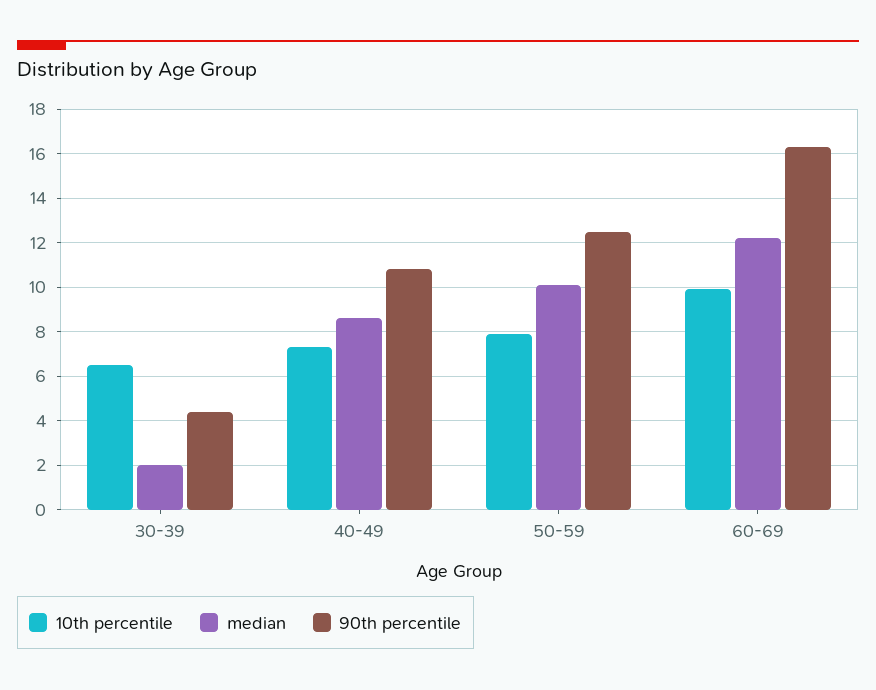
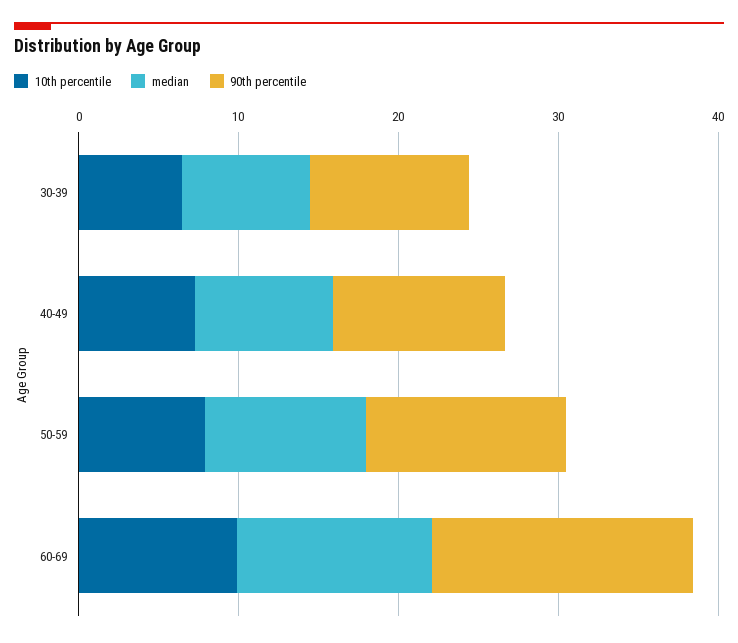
median, 30-39: 2 -> 8
90th percentile, 30-39: 4.5 -> 10

